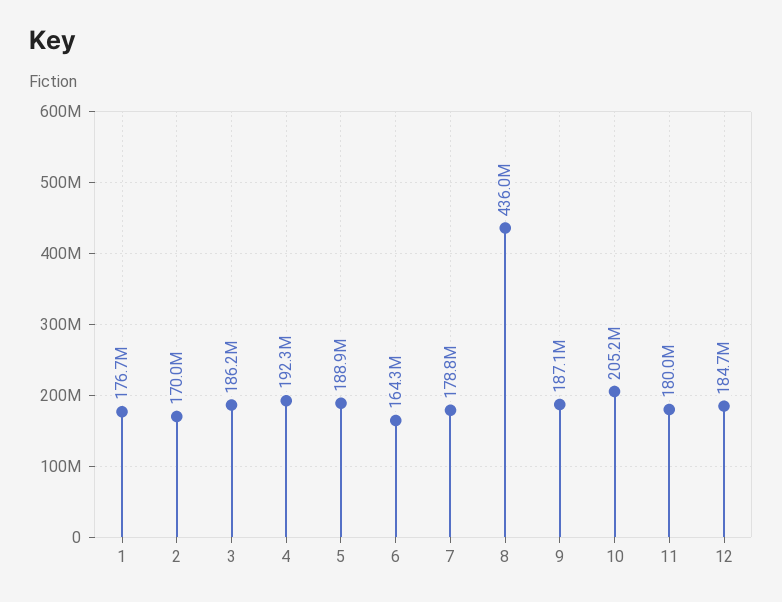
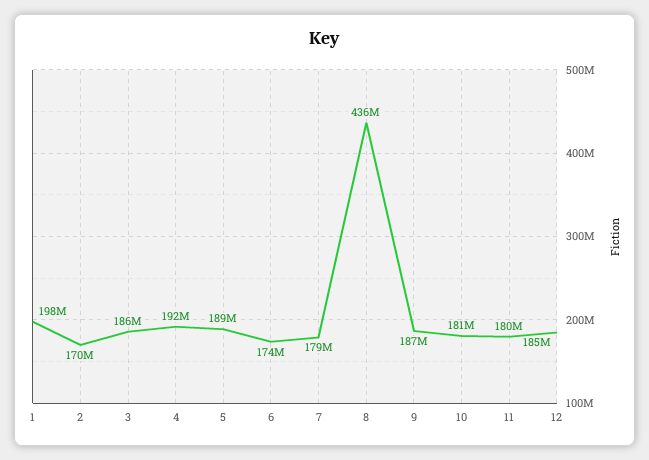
1: 176700000 -> 198000000
6: 164300000 -> 174000000
10: 205200000 -> 181000000

